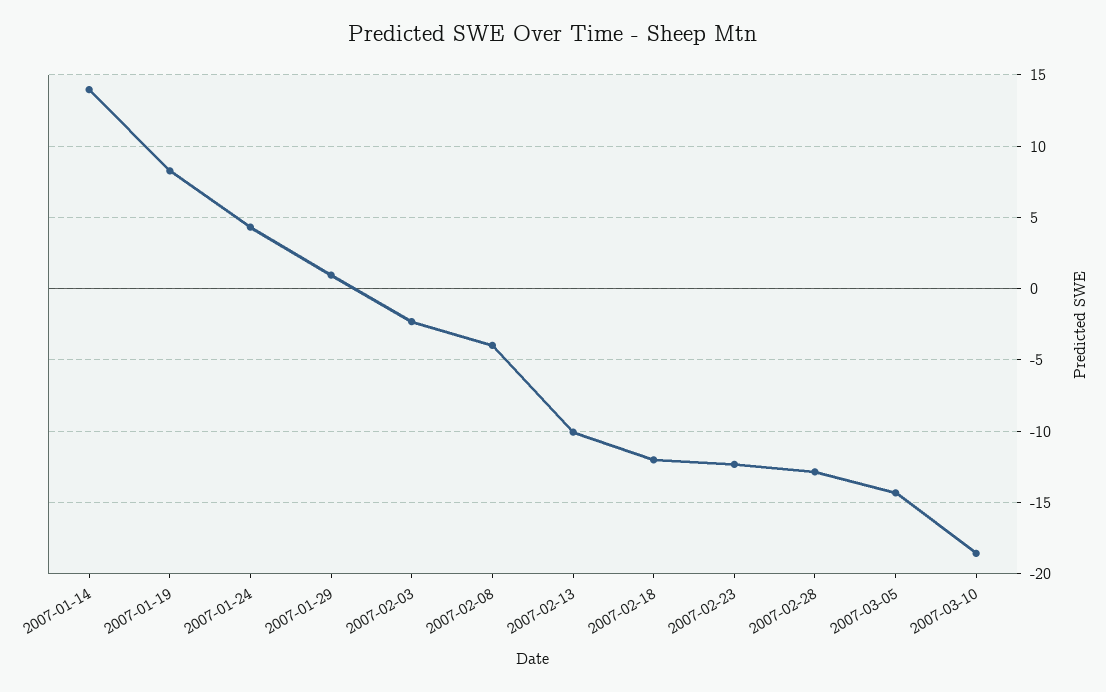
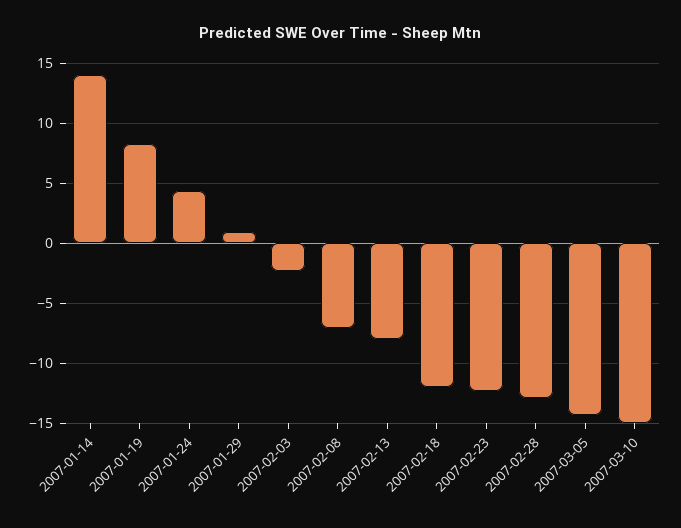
2007-02-08: -4 -> -7
2007-02-13: -10 -> -8
2007-03-10: -18.5 -> -15

